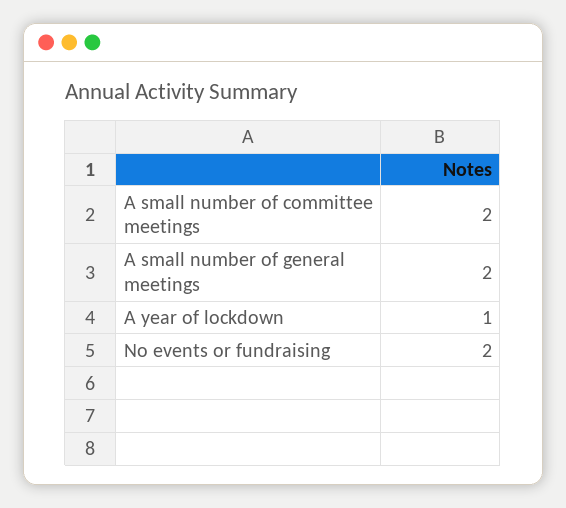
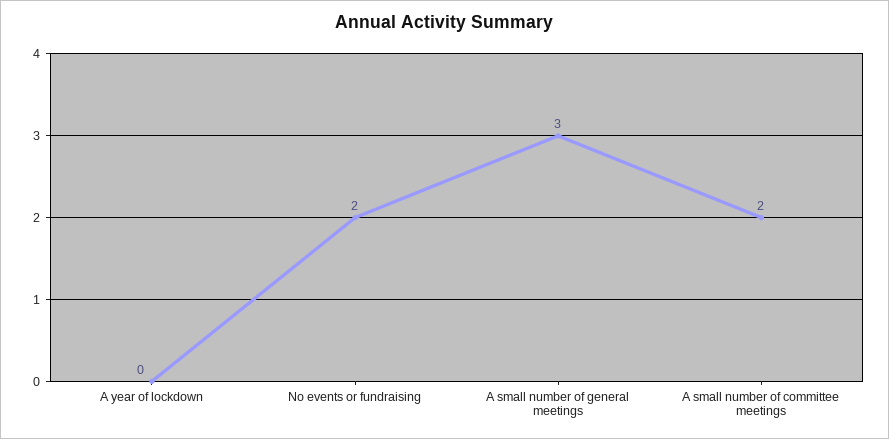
A small number of general meetings: 2 -> 3
A year of lockdown: 1 -> 0

